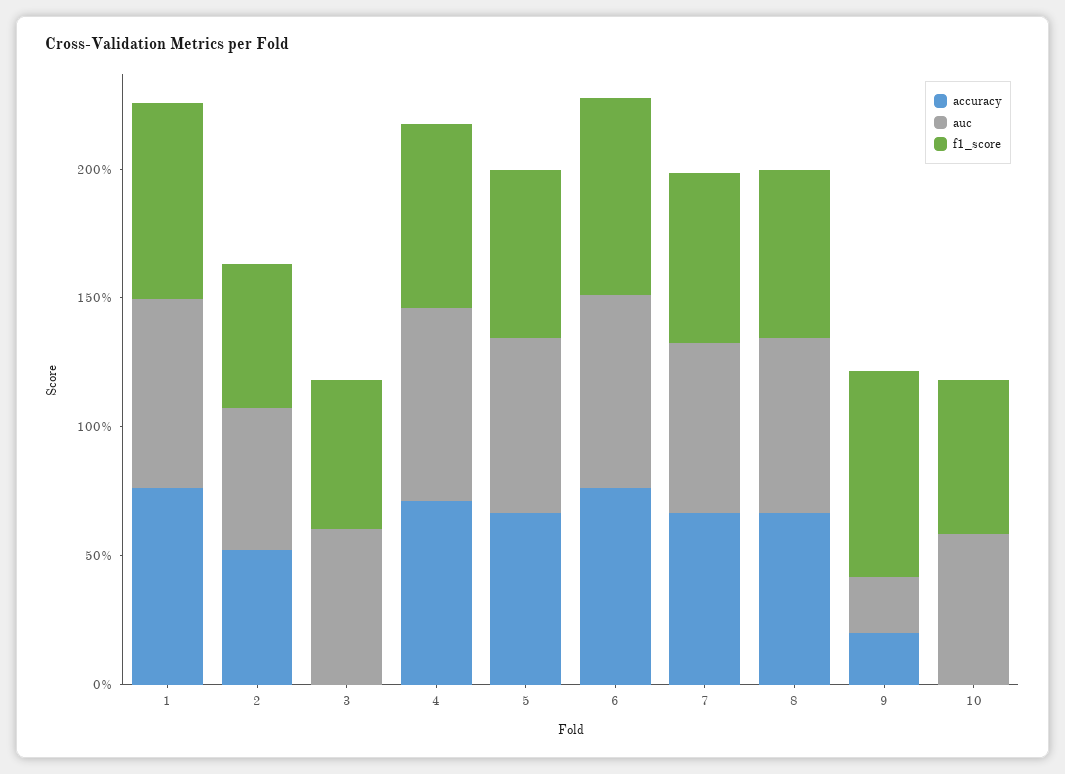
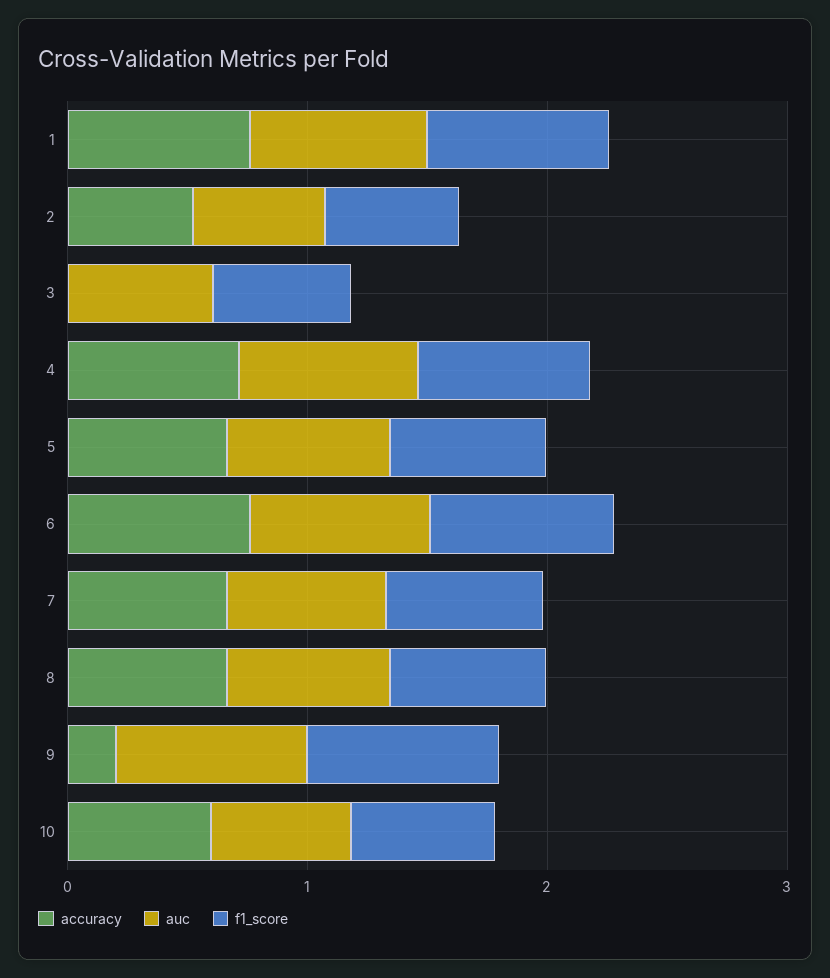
auc, 9: 0.2 -> 0.8
accuracy, 10: 0 -> 0.6

